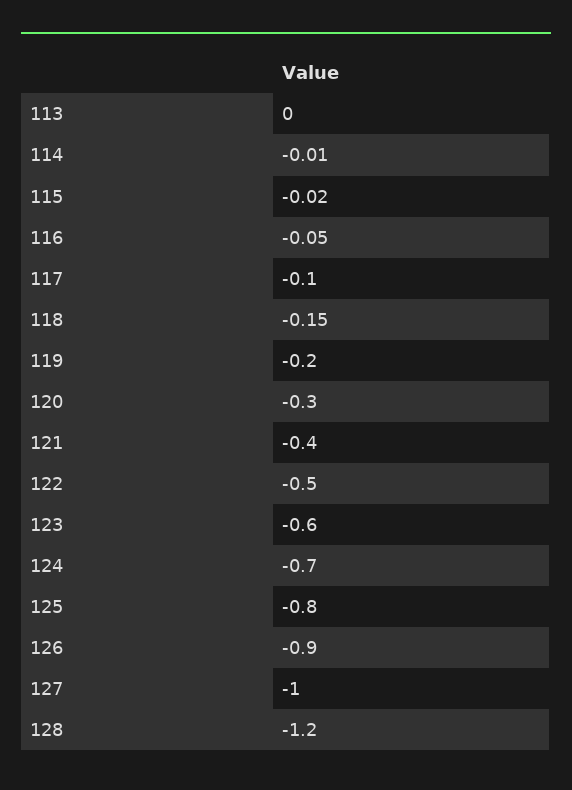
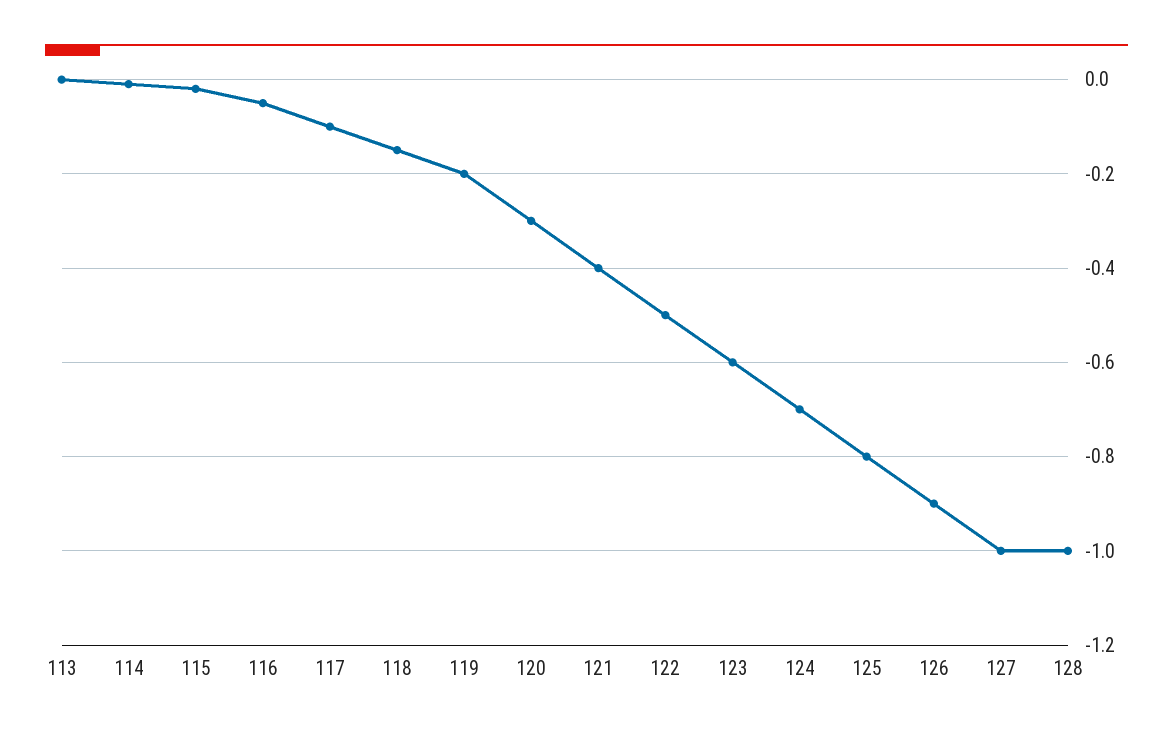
128: -1.2 -> -1

